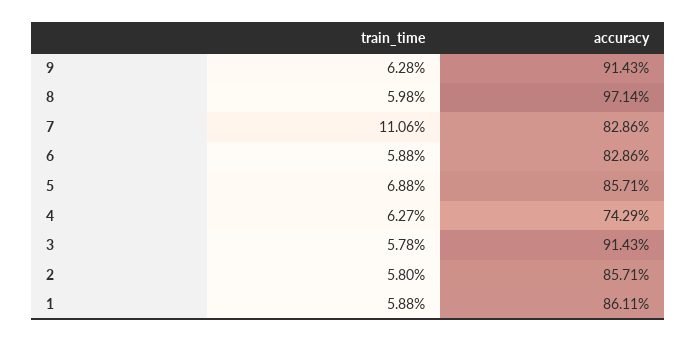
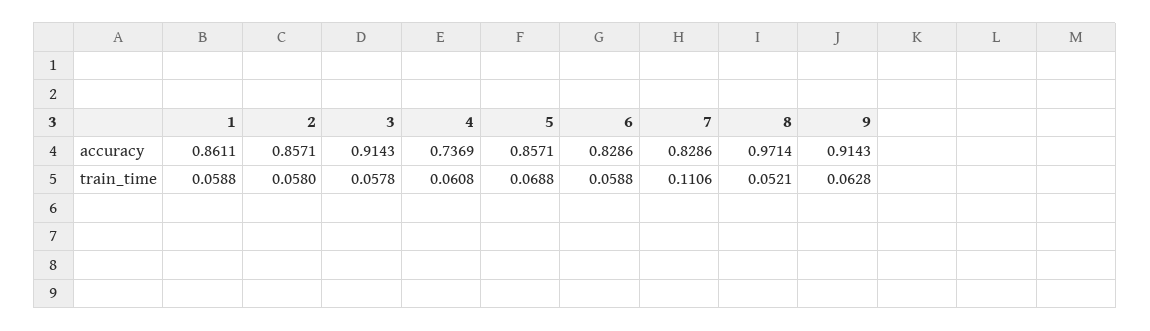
train_time, 8: 0.0598 -> 0.0521
train_time, 4: 0.0627 -> 0.0608
accuracy, 4: 0.7429 -> 0.7369

